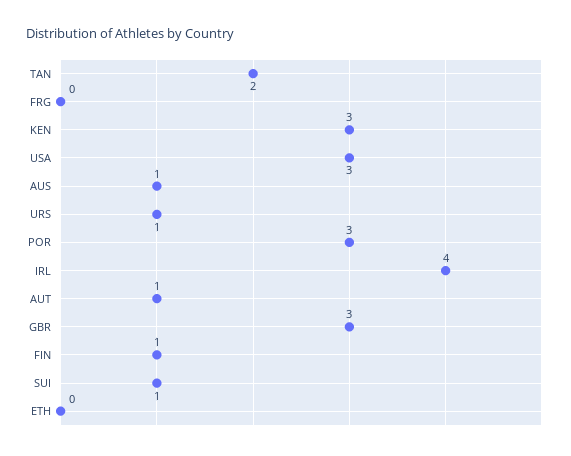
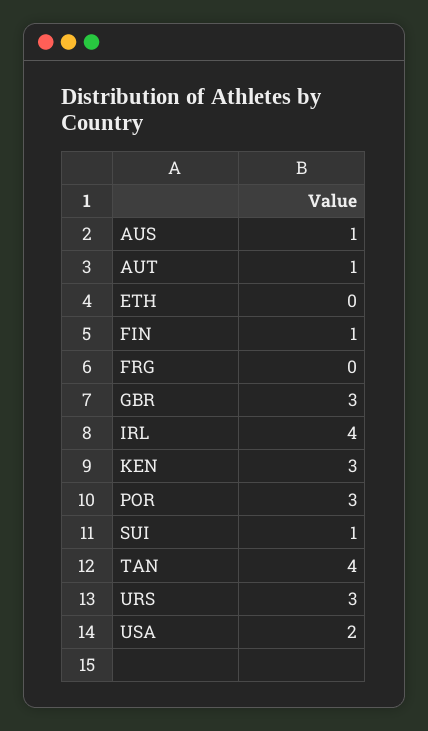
TAN: 2 -> 4
USA: 3 -> 2
URS: 1 -> 3

